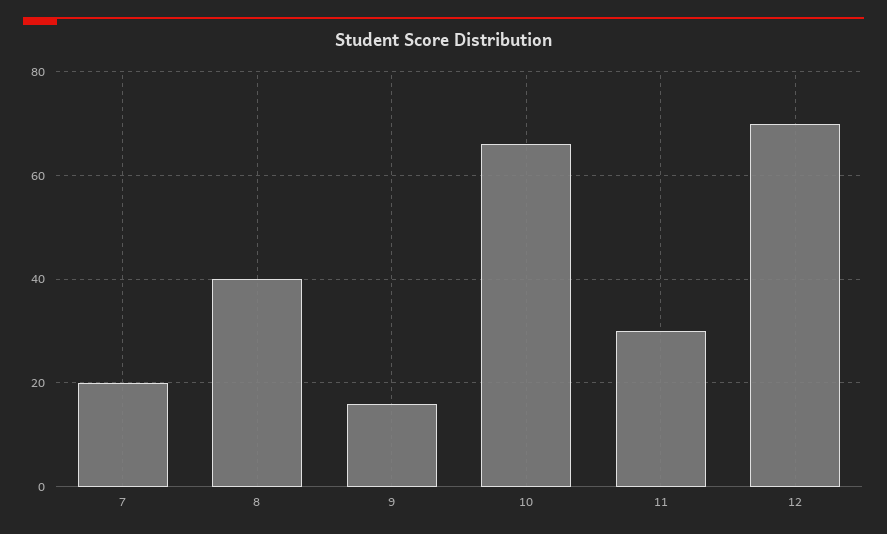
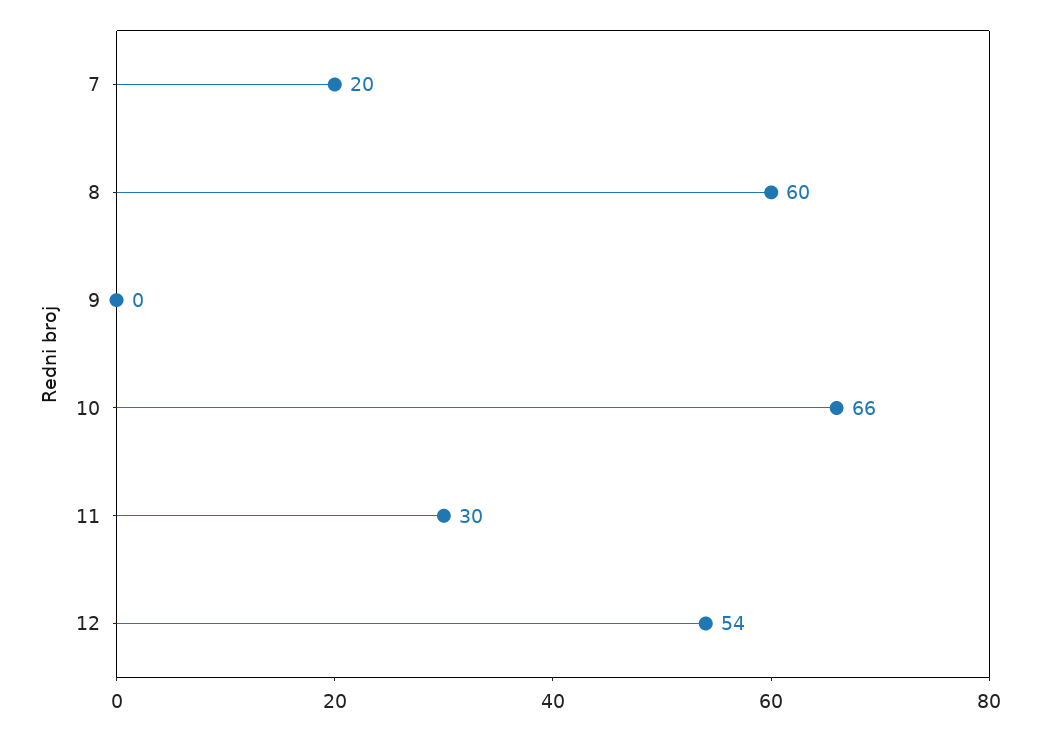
8: 40 -> 60
9: 15 -> 0
12: 70 -> 54

